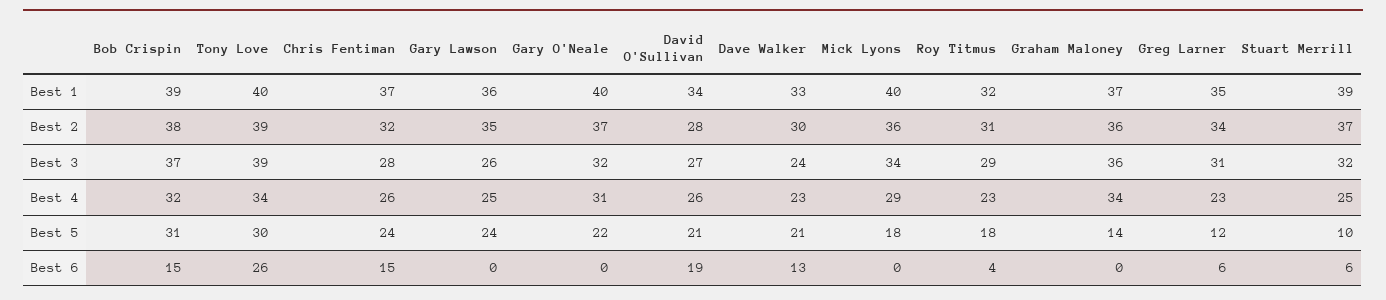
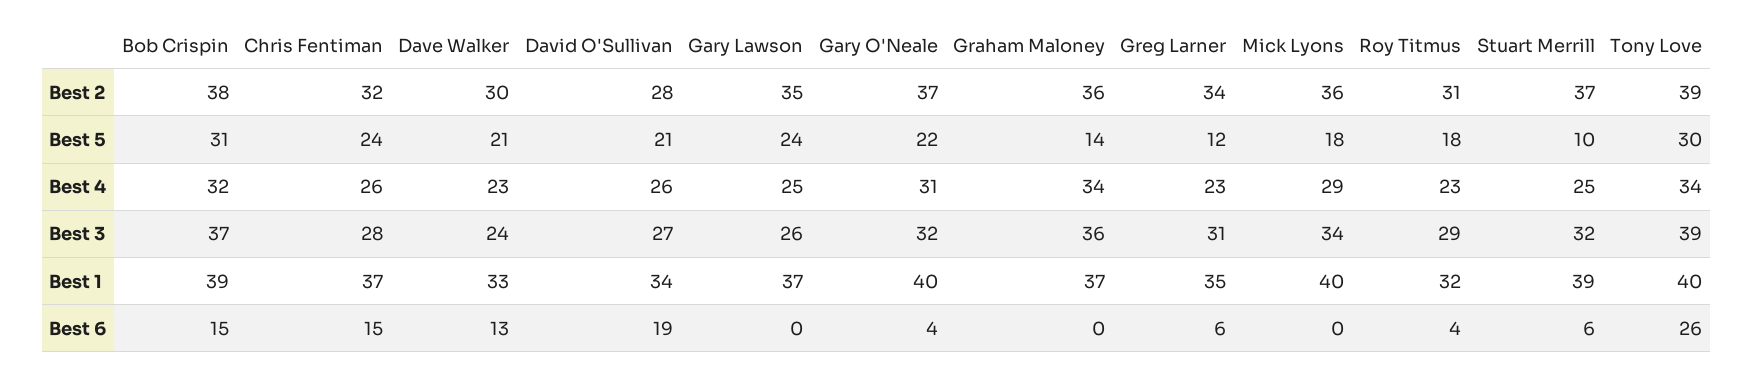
Gary Lawson, Best 1: 36 -> 37
Gary O'Neale, Best 6: 0 -> 4

